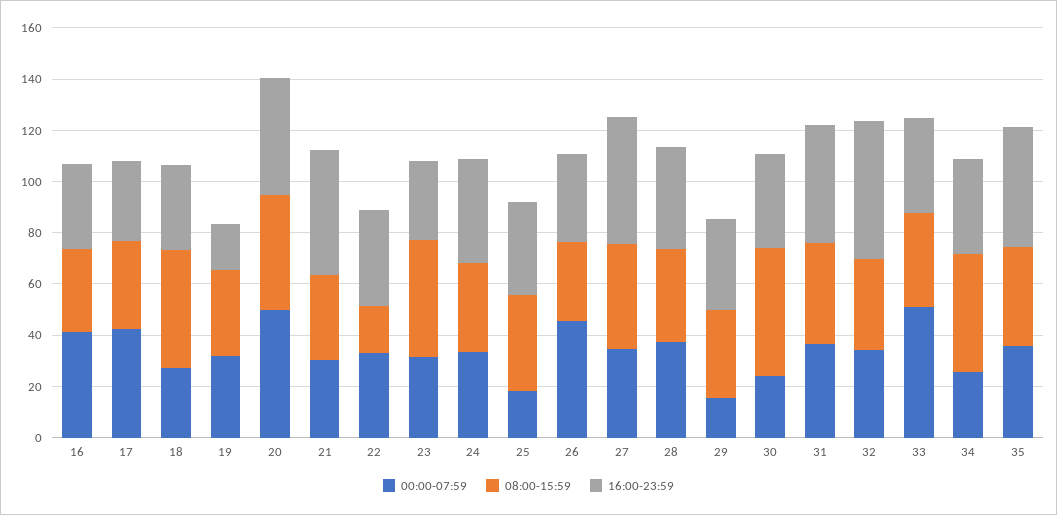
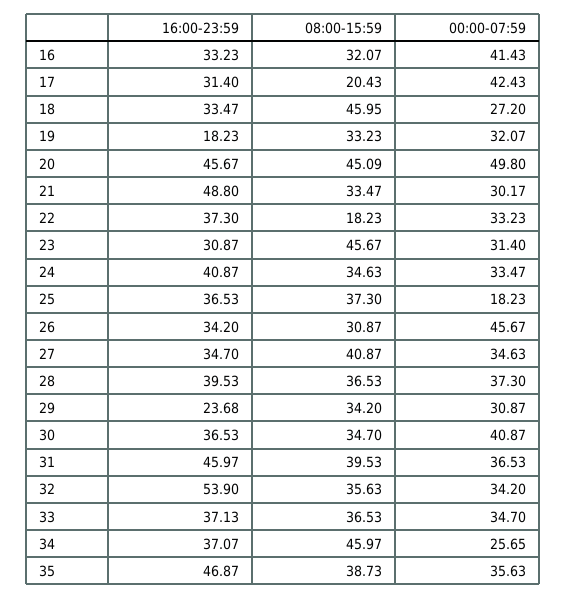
08:00-15:59, 17: 35 -> 20.43
16:00-23:59, 27: 50 -> 34.7
00:00-07:59, 29: 15 -> 30.87
16:00-23:59, 29: 35 -> 23.68
00:00-07:59, 30: 25 -> 40.87
08:00-15:59, 30: 50 -> 34.7
00:00-07:59, 33: 50 -> 34.7

